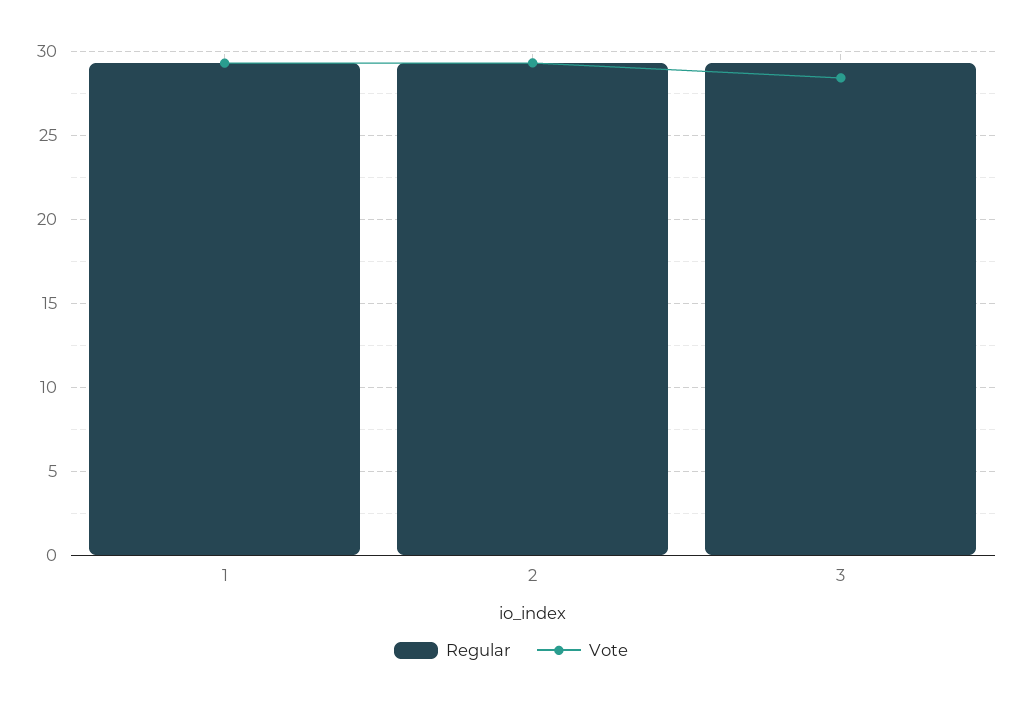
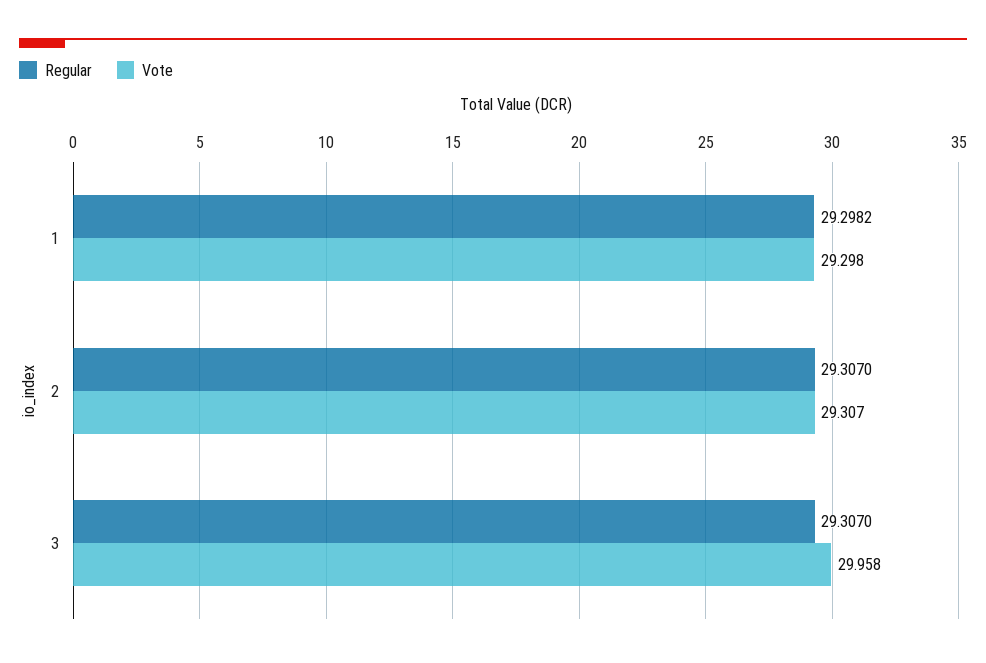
Vote, 3: 28.5 -> 29.958

